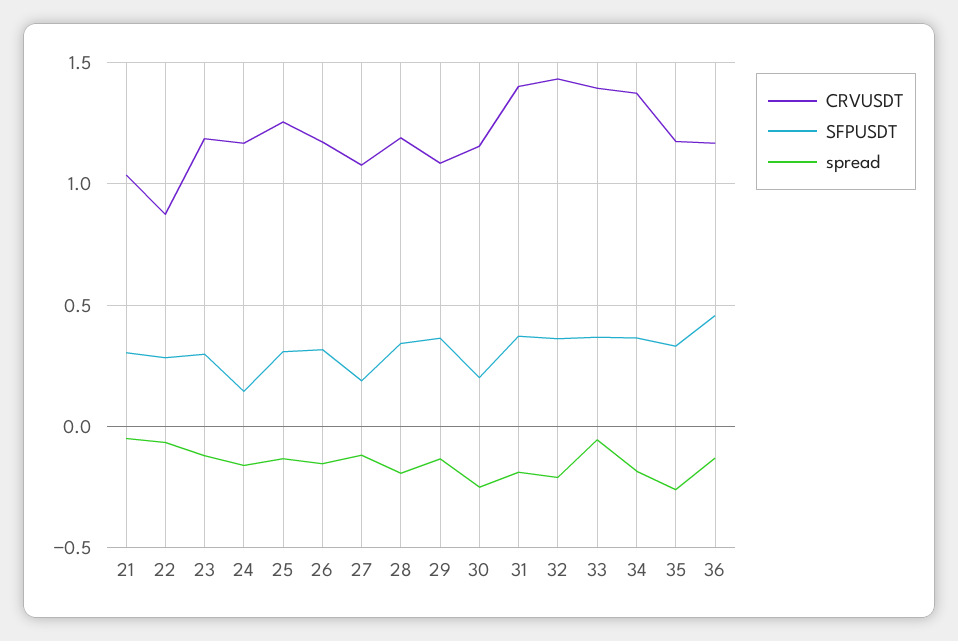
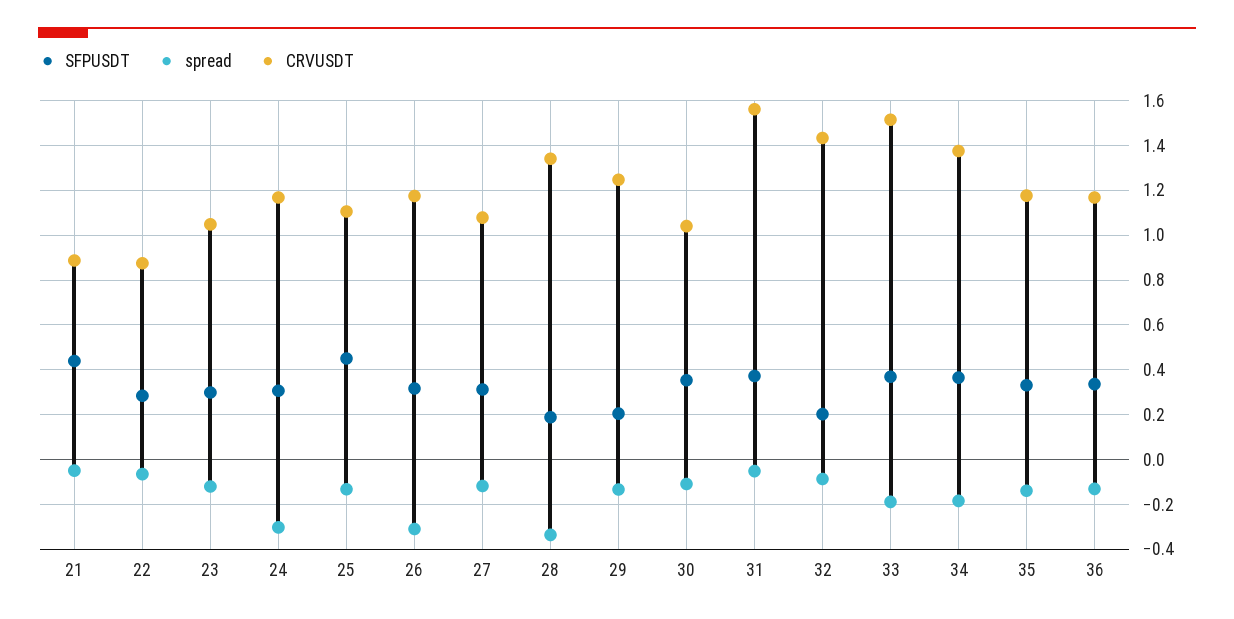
CRVUSDT, 21: 1.05 -> 0.9
SFPUSDT, 21: 0.3 -> 0.45
CRVUSDT, 23: 1.2 -> 1.05
SFPUSDT, 24: 0.15 -> 0.3
spread, 24: -0.15 -> -0.3
CRVUSDT, 25: 1.25 -> 1.1
SFPUSDT, 25: 0.3 -> 0.45
spread, 26: -0.15 -> -0.3
SFPUSDT, 27: 0.2 -> 0.3
CRVUSDT, 28: 1.2 -> 1.35
SFPUSDT, 28: 0.35 -> 0.2
spread, 28: -0.2 -> -0.35
CRVUSDT, 29: 1.1 -> 1.25
SFPUSDT, 29: 0.35 -> 0.2
CRVUSDT, 30: 1.15 -> 1.05
SFPUSDT, 30: 0.2 -> 0.35
spread, 30: -0.25 -> -0.1
CRVUSDT, 31: 1.4 -> 1.55
spread, 31: -0.2 -> -0.05
SFPUSDT, 32: 0.35 -> 0.2
spread, 32: -0.2 -> -0.1
CRVUSDT, 33: 1.4 -> 1.5
spread, 33: -0.05 -> -0.2
spread, 35: -0.25 -> -0.15
SFPUSDT, 36: 0.45 -> 0.35

